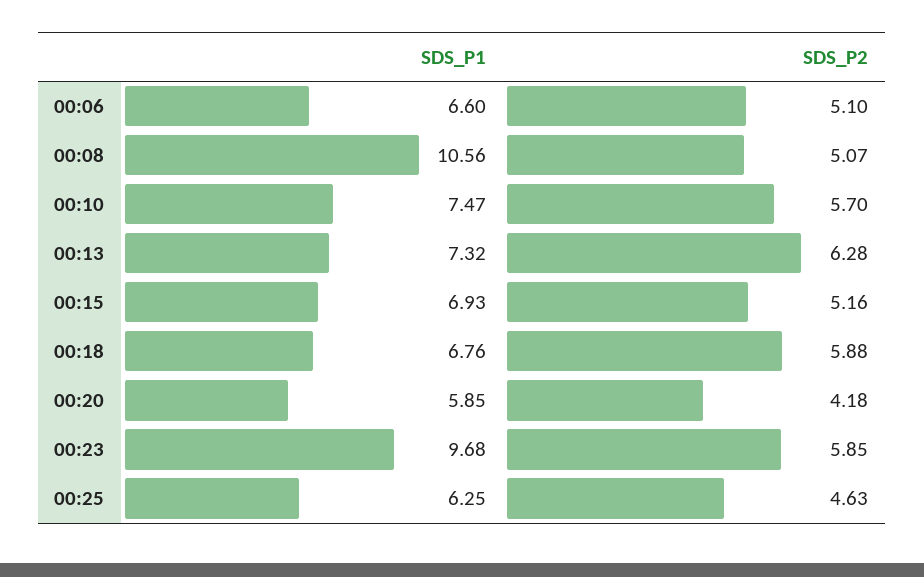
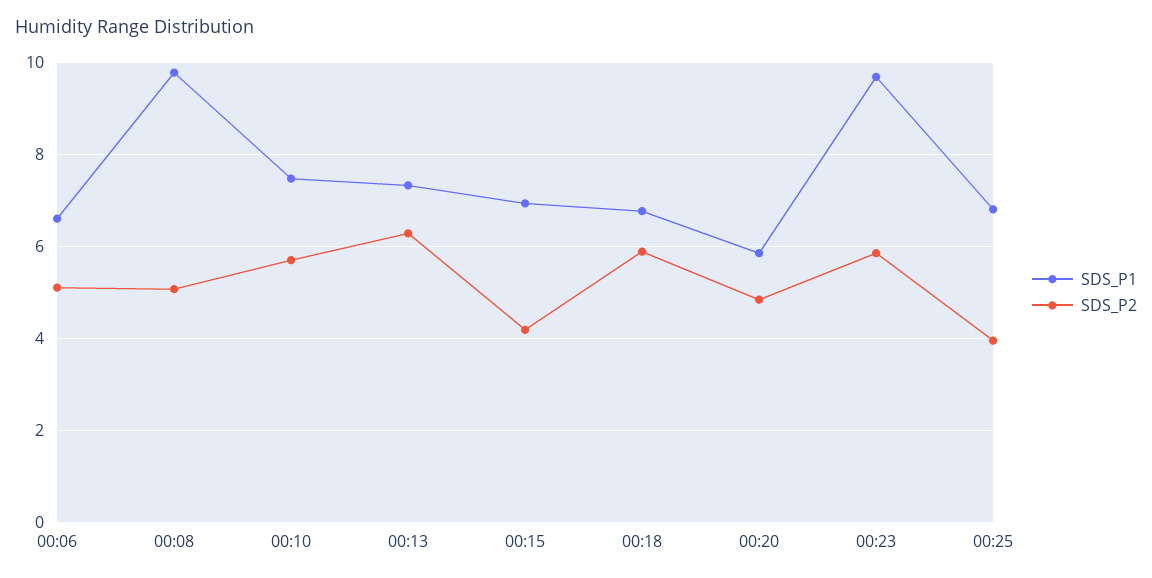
SDS_P1, 00:08: 10.56 -> 9.8
SDS_P2, 00:15: 5.16 -> 4.2
SDS_P2, 00:20: 4.18 -> 4.8
SDS_P1, 00:25: 6.25 -> 6.8
SDS_P2, 00:25: 4.63 -> 4

